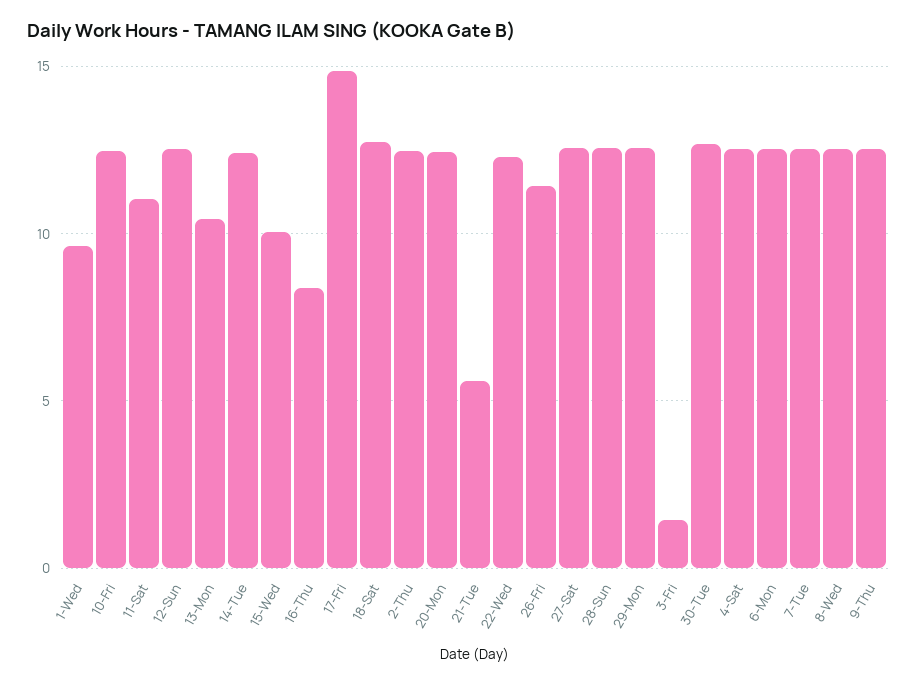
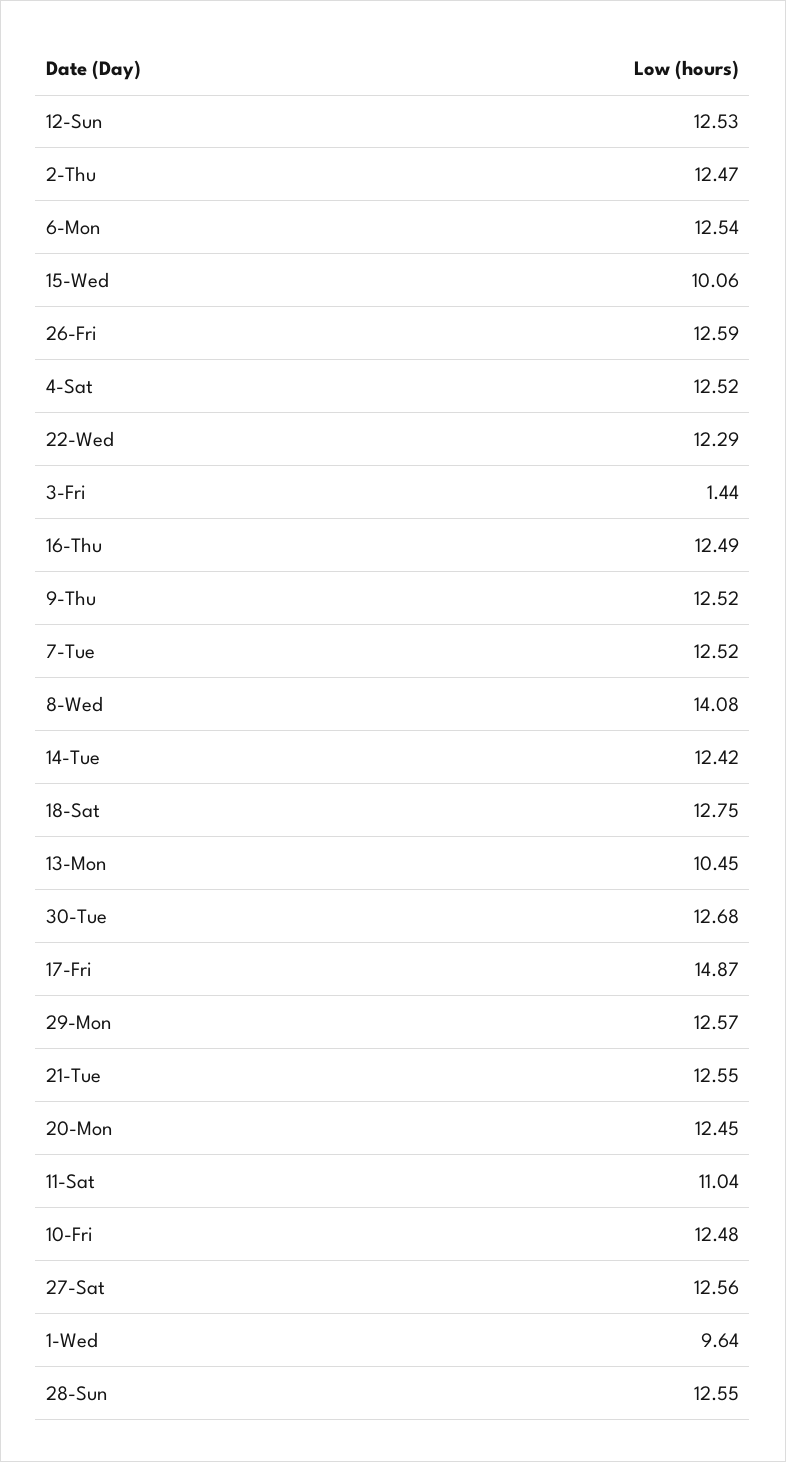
16-Thu: 8.5 -> 12.49
21-Tue: 5.5 -> 12.55
26-Fri: 11.5 -> 12.59
8-Wed: 12.5 -> 14.08

